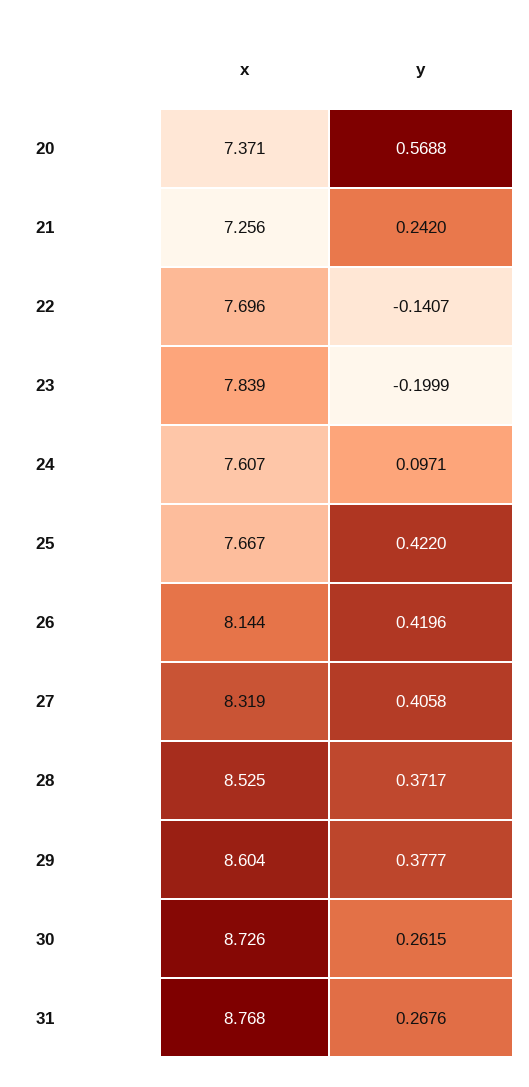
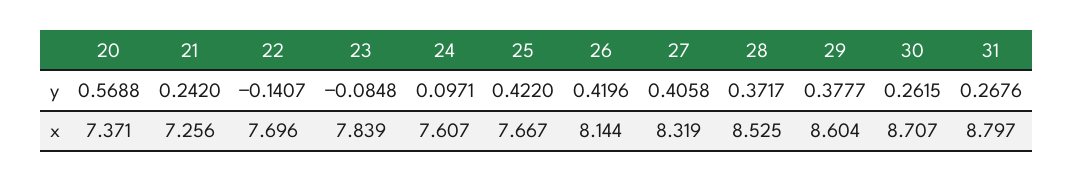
y, 23: -0.1999 -> -0.0848
x, 30: 8.726 -> 8.707
x, 31: 8.768 -> 8.797

